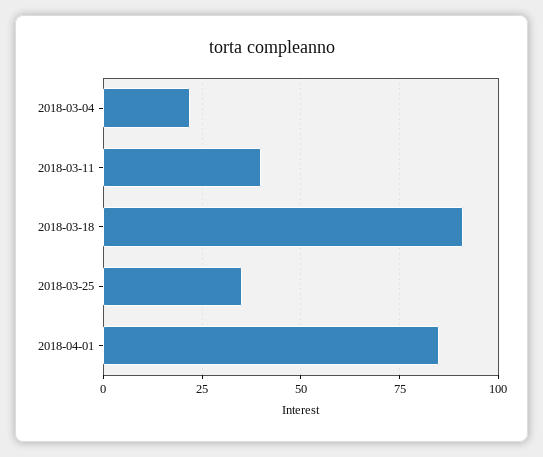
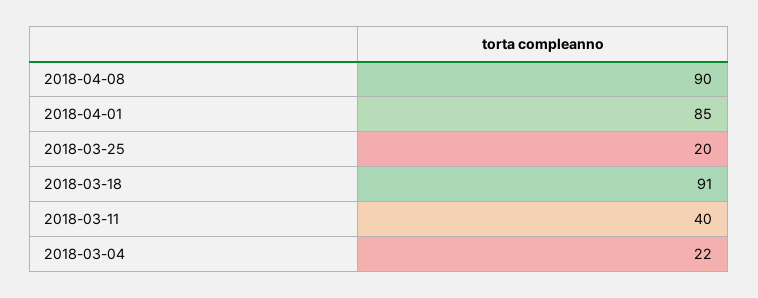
2018-03-25: 35 -> 20
2018-04-08: none -> 90

